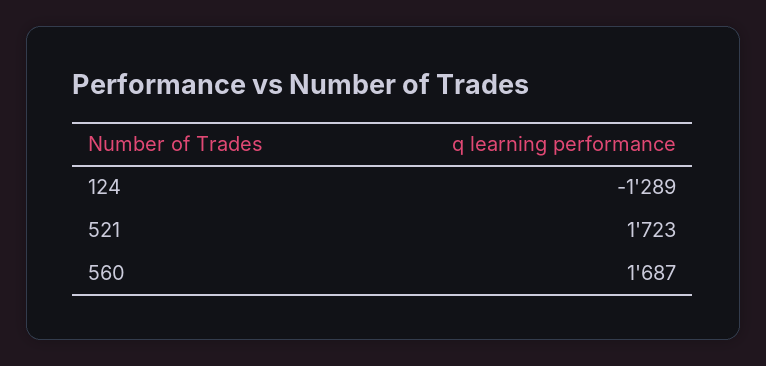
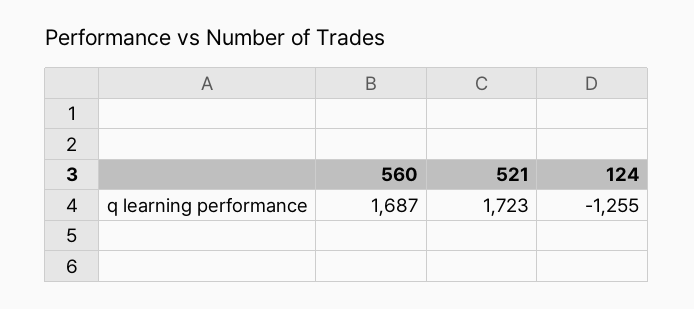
124: -1289 -> -1255

